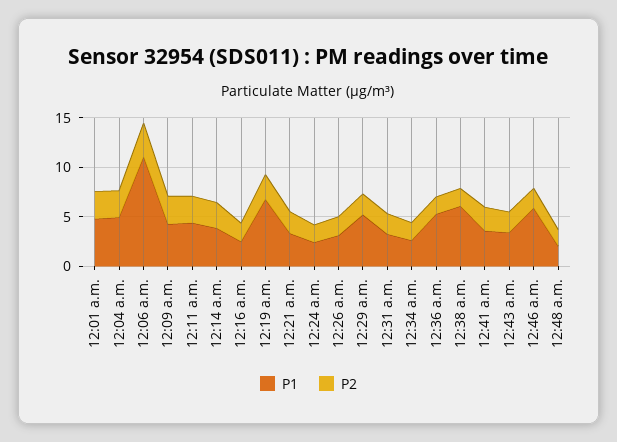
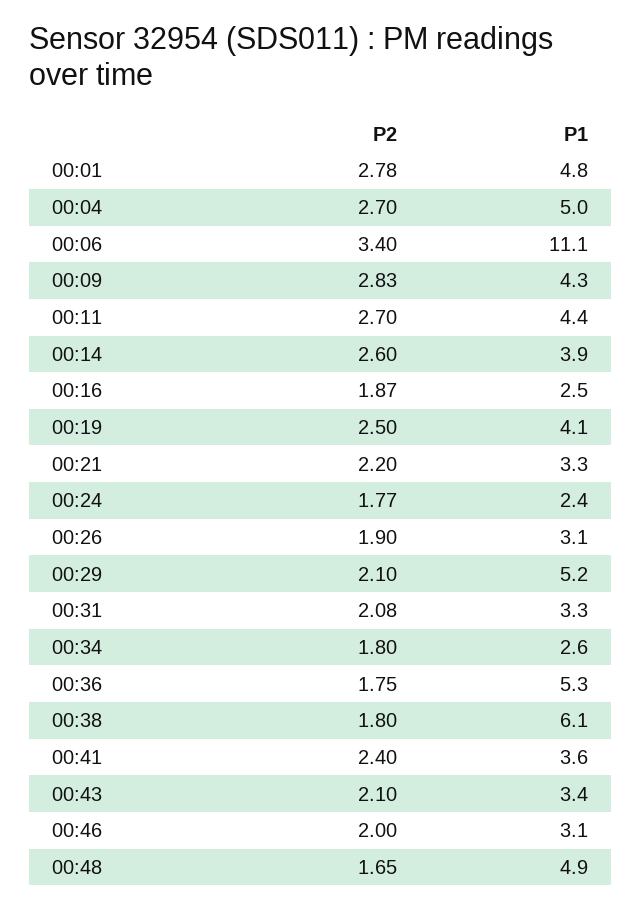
P1, 12:19 a.m.: 7 -> 4.1
P1, 12:46 a.m.: 6 -> 3.1
P1, 12:48 a.m.: 2 -> 4.9

